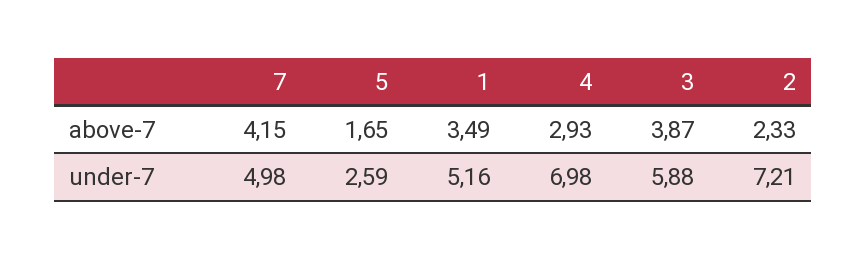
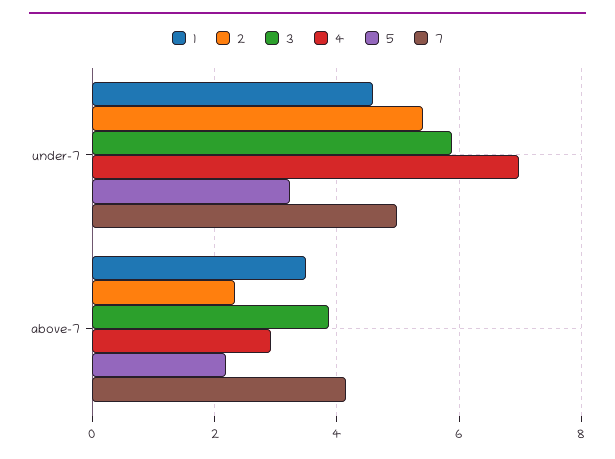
5, above-7: 1.65 -> 2.2
5, under-7: 2.59 -> 3.2
1, under-7: 5.16 -> 4.6
2, under-7: 7.21 -> 5.4

